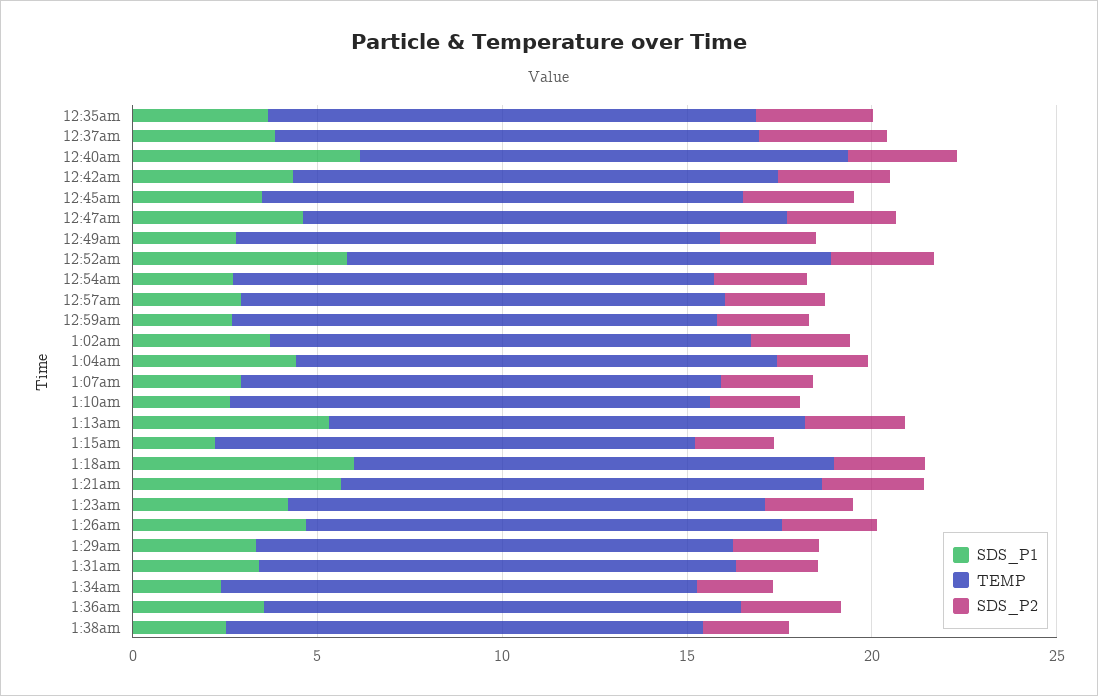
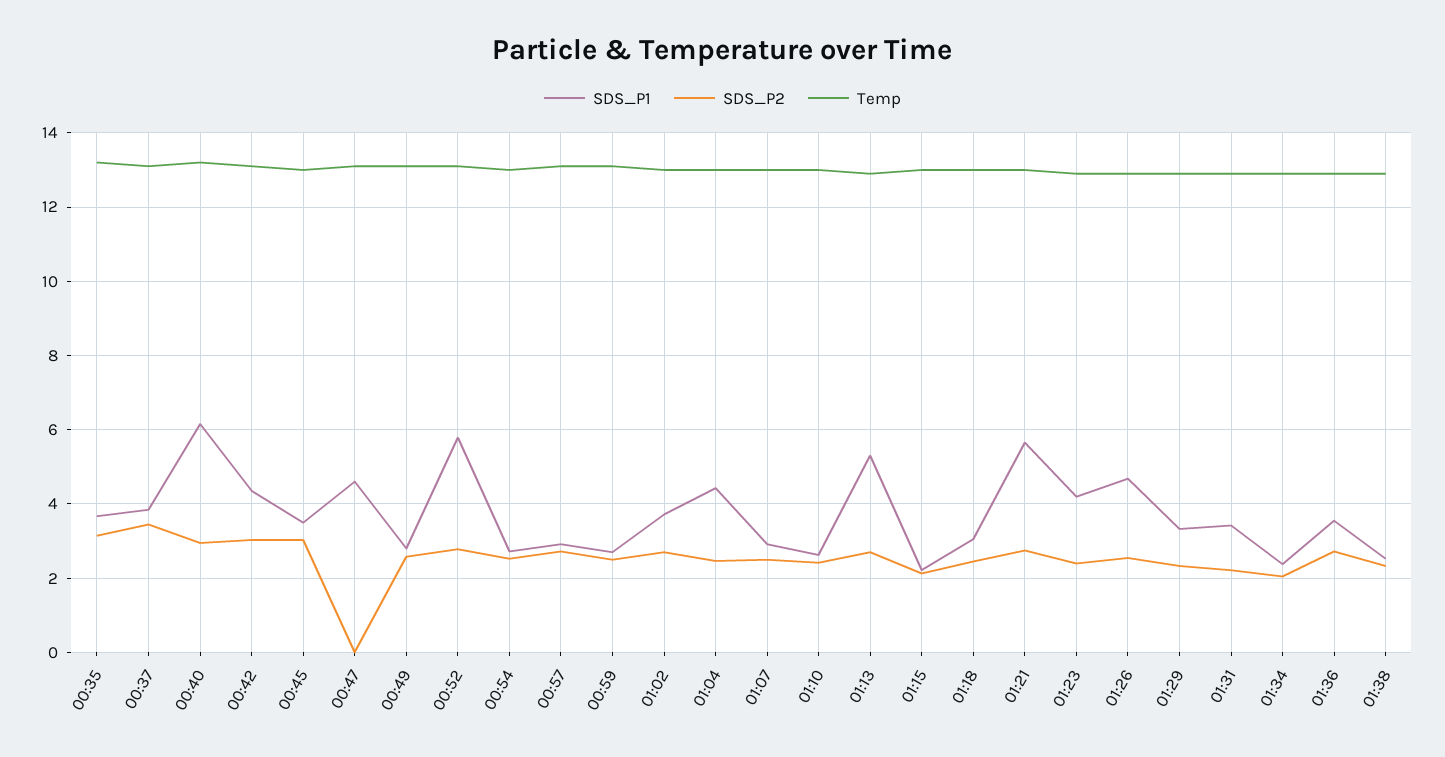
SDS_P2, 12:47am: 3 -> 0
SDS_P1, 1:18am: 6 -> 3

